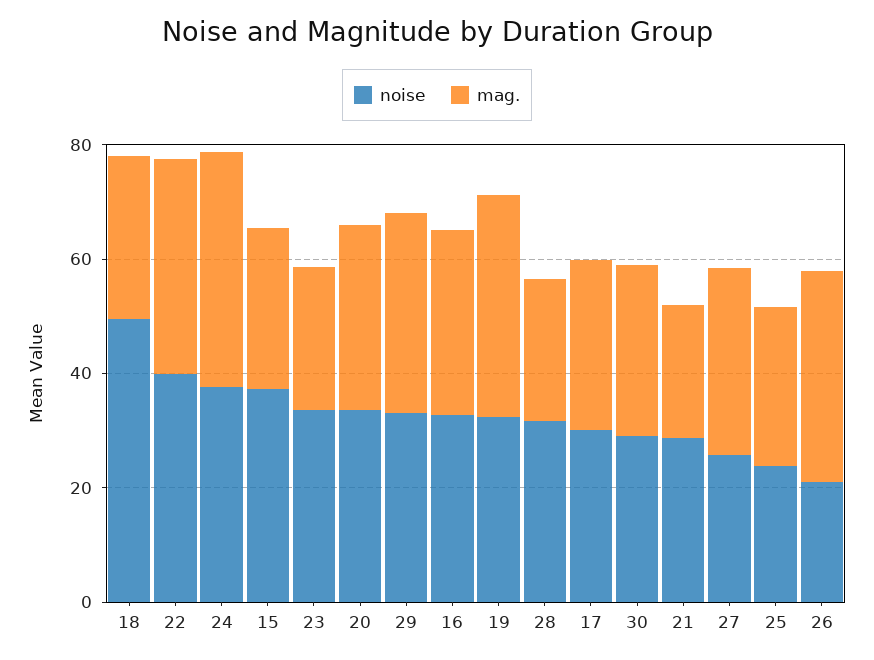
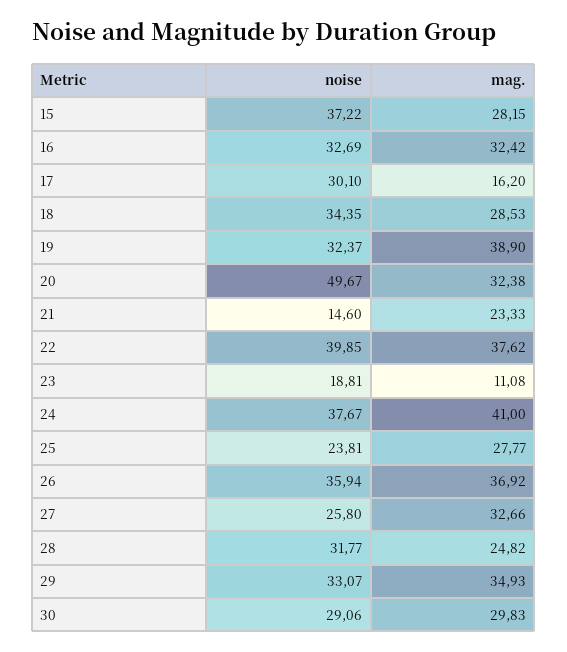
noise, 18: 50 -> 34.35
noise, 23: 35 -> 18.81
mag., 23: 25 -> 11.08
noise, 20: 35 -> 49.67
mag., 17: 30 -> 16.2
noise, 21: 30 -> 14.6
noise, 26: 20 -> 35.94

